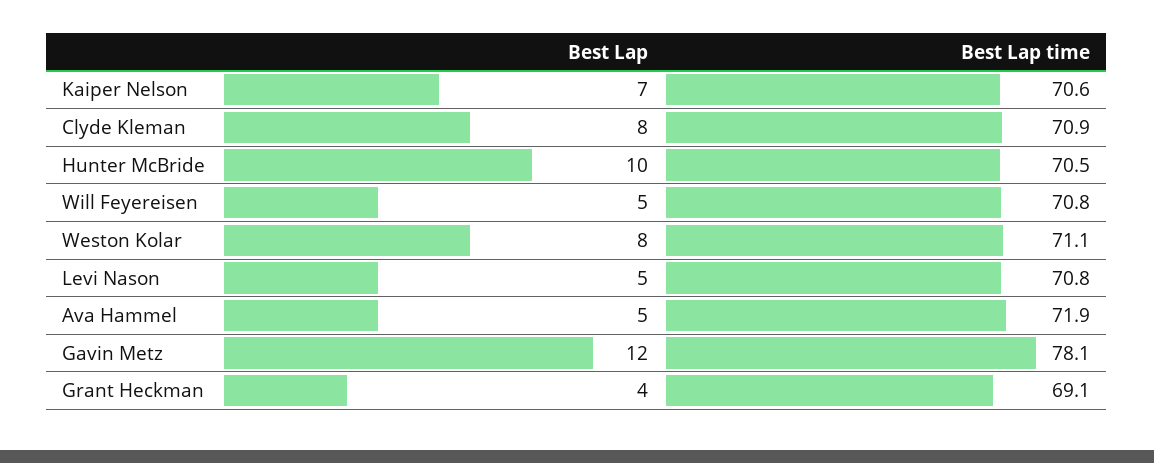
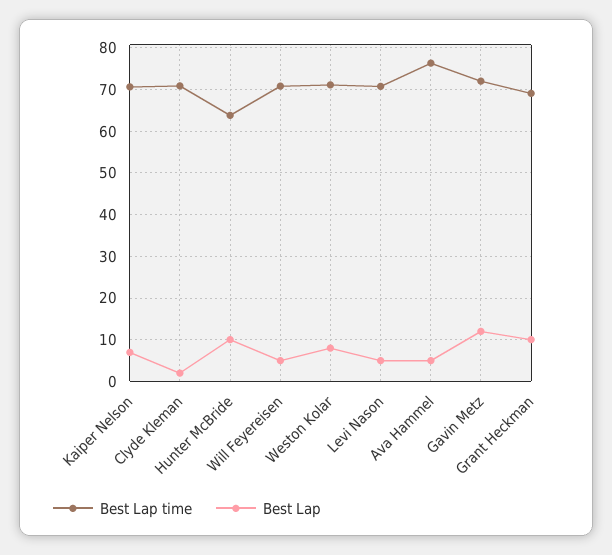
Best Lap, Clyde Kleman: 8 -> 2
Best Lap time, Hunter McBride: 70.5 -> 64
Best Lap time, Ava Hammel: 71.9 -> 76
Best Lap time, Gavin Metz: 78.1 -> 72
Best Lap, Grant Heckman: 4 -> 10

